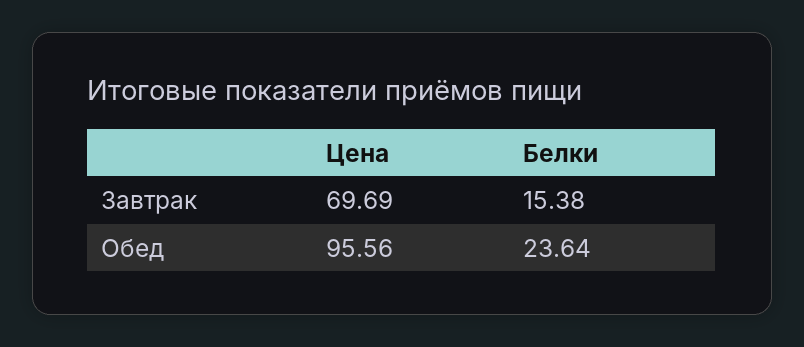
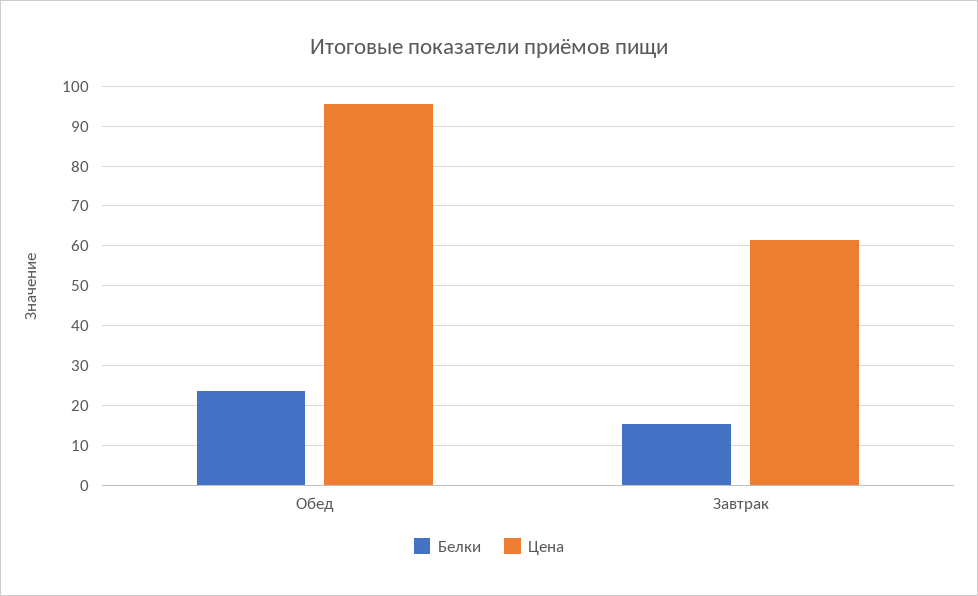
Цена, Завтрак: 69.69 -> 62

